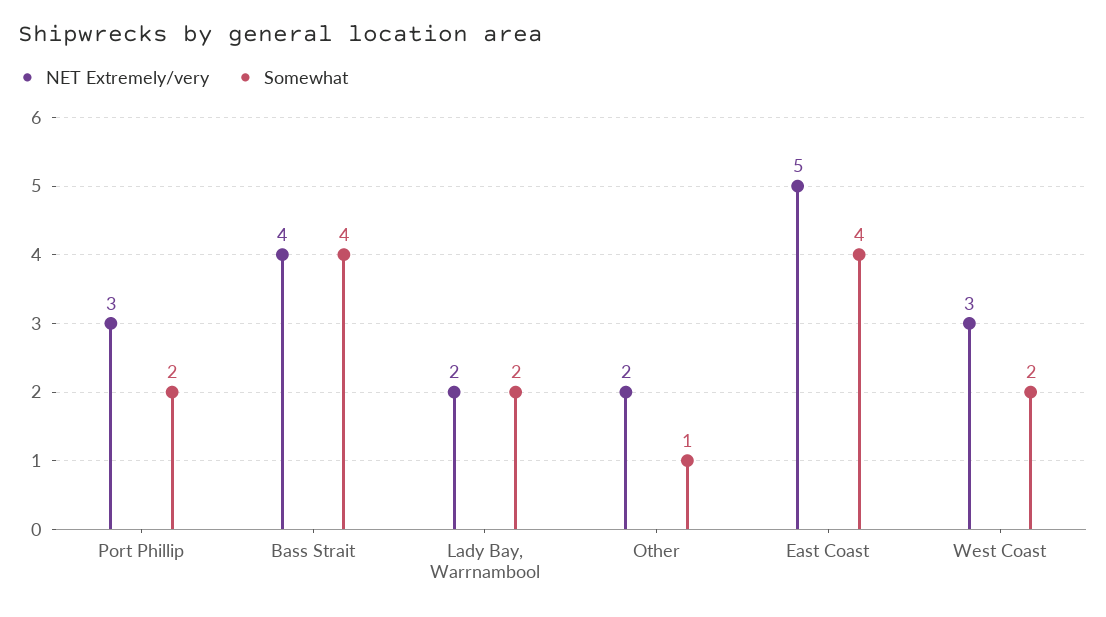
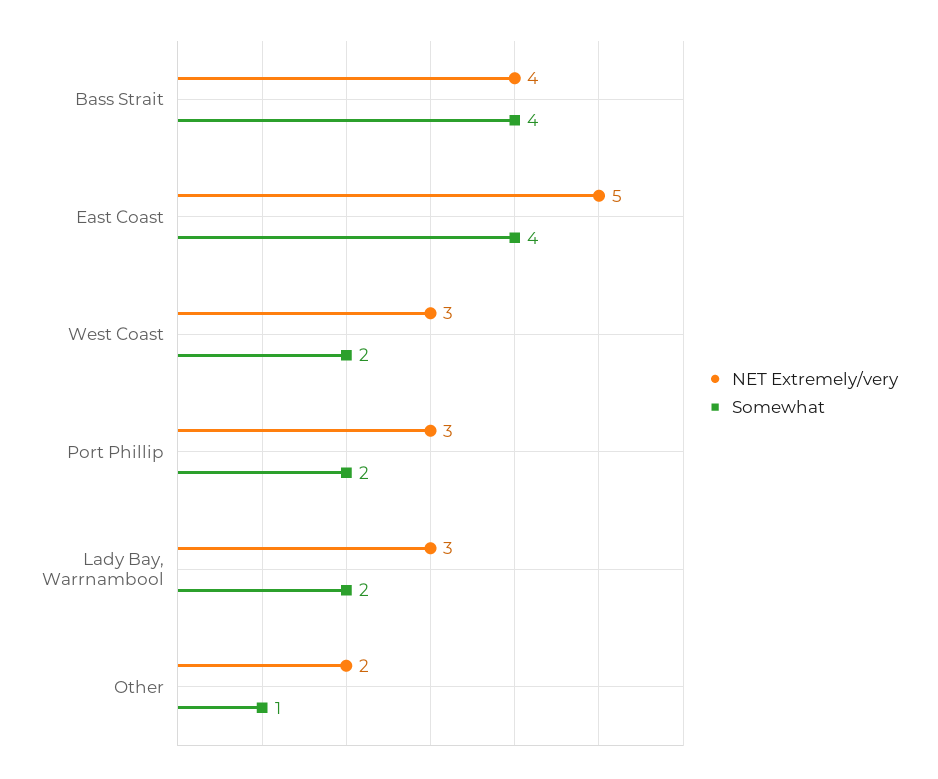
NET Extremely/very, Lady Bay, Warrnambool: 2 -> 3

